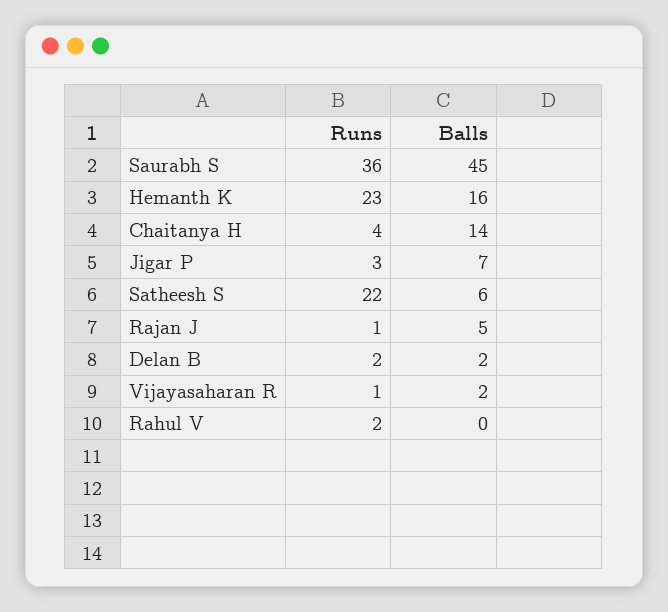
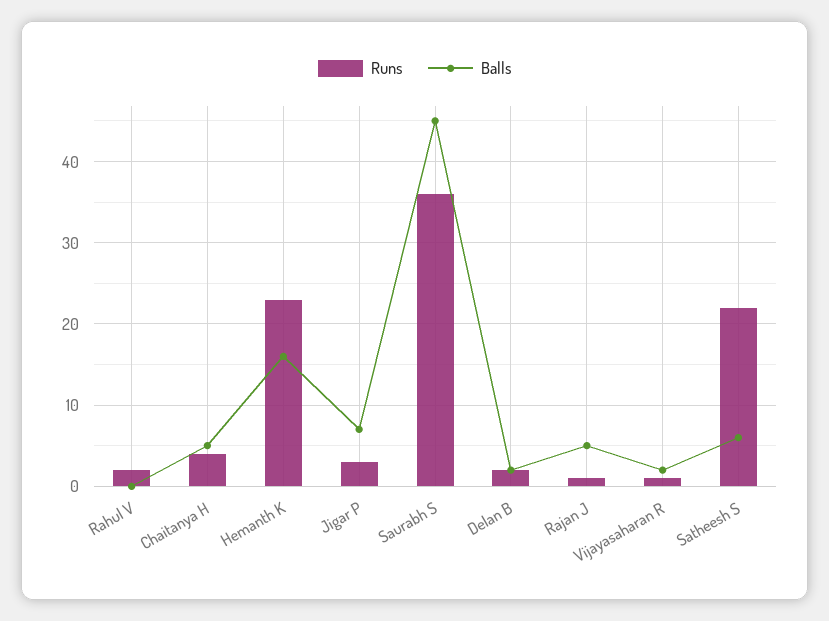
Balls, Chaitanya H: 14 -> 5

